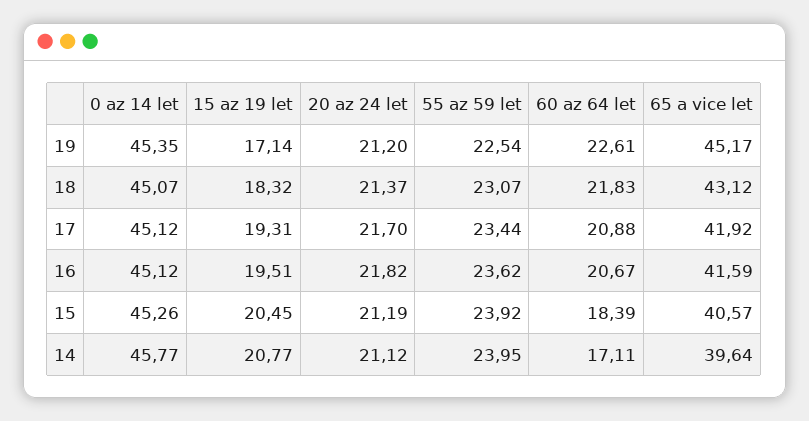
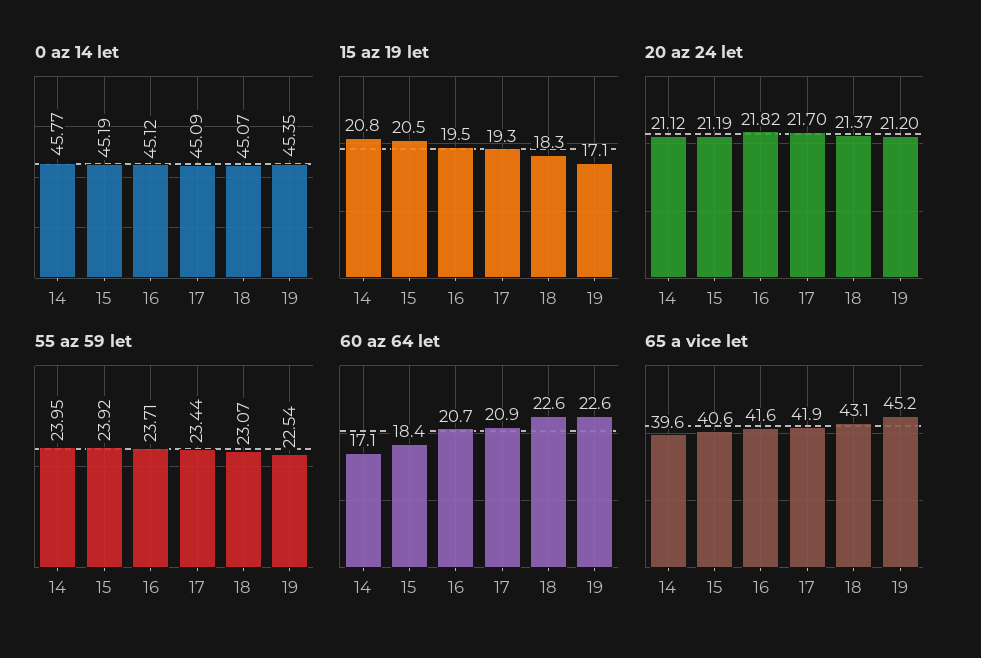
60 az 64 let, 18: 21.83 -> 22.6
0 az 14 let, 17: 45.12 -> 45.09
55 az 59 let, 16: 23.62 -> 23.71
0 az 14 let, 15: 45.26 -> 45.19

